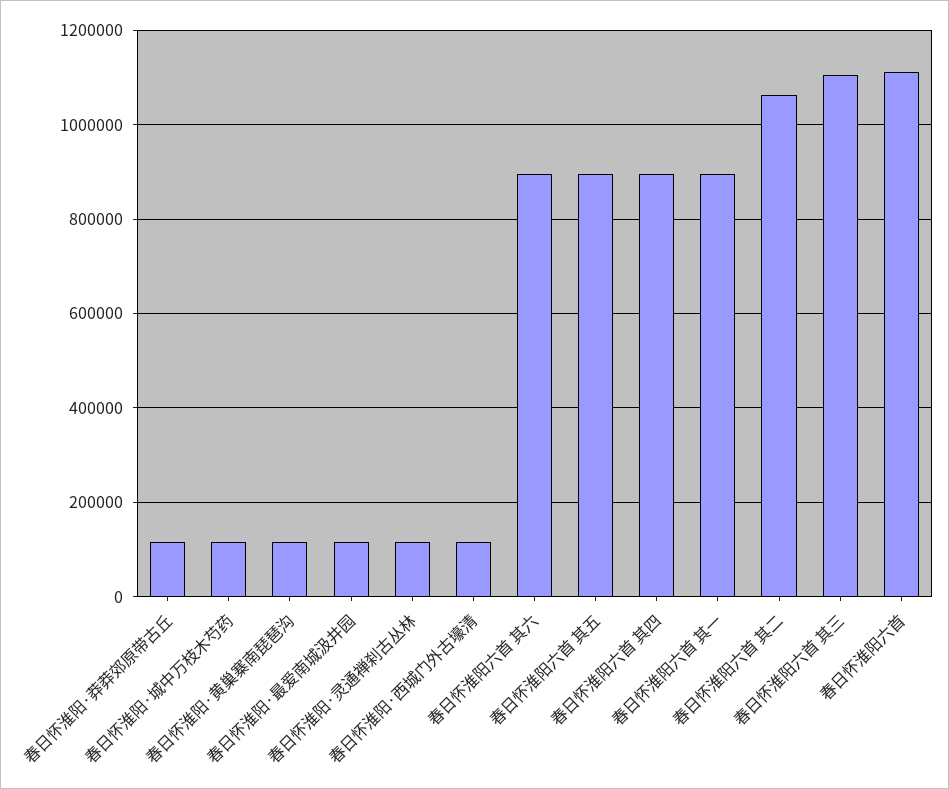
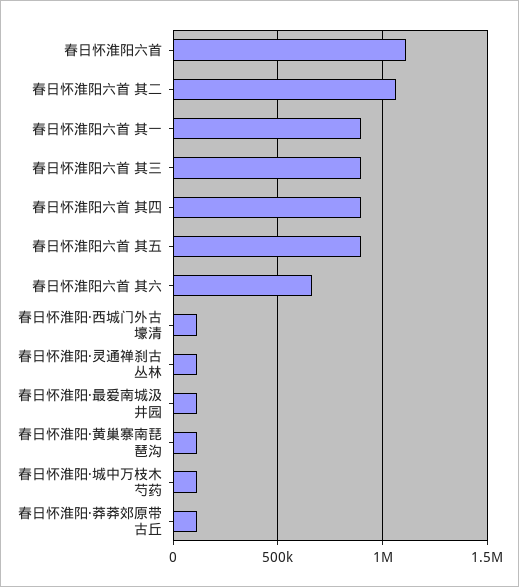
春日怀淮阳六首 其六: 900000 -> 650000
春日怀淮阳六首 其三: 1100000 -> 900000

